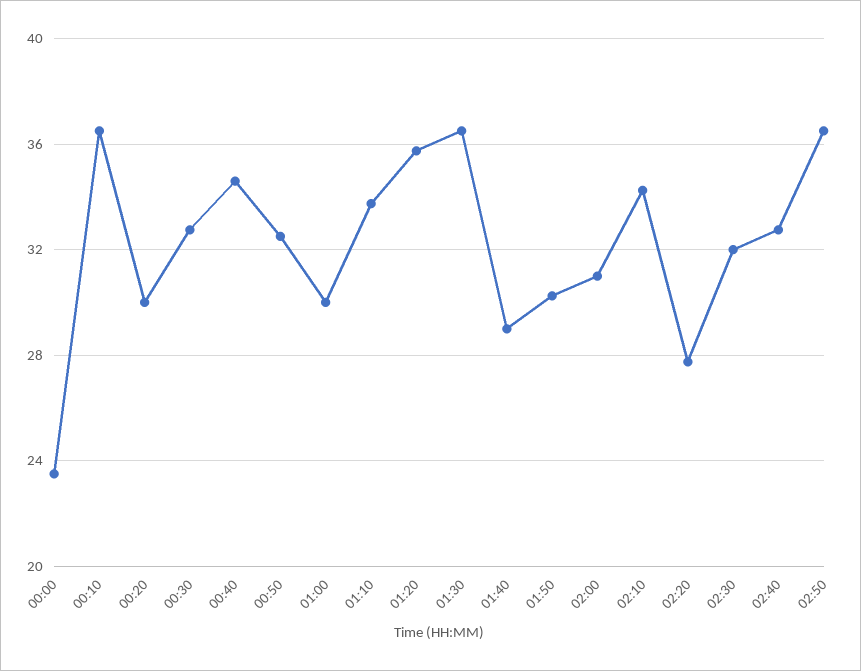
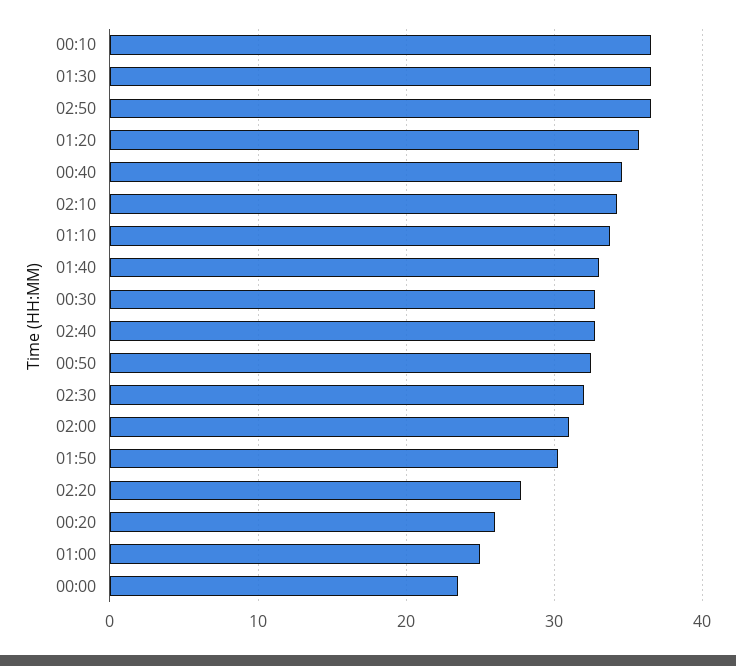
00:20: 30 -> 26
01:00: 30 -> 25
01:40: 29 -> 33

